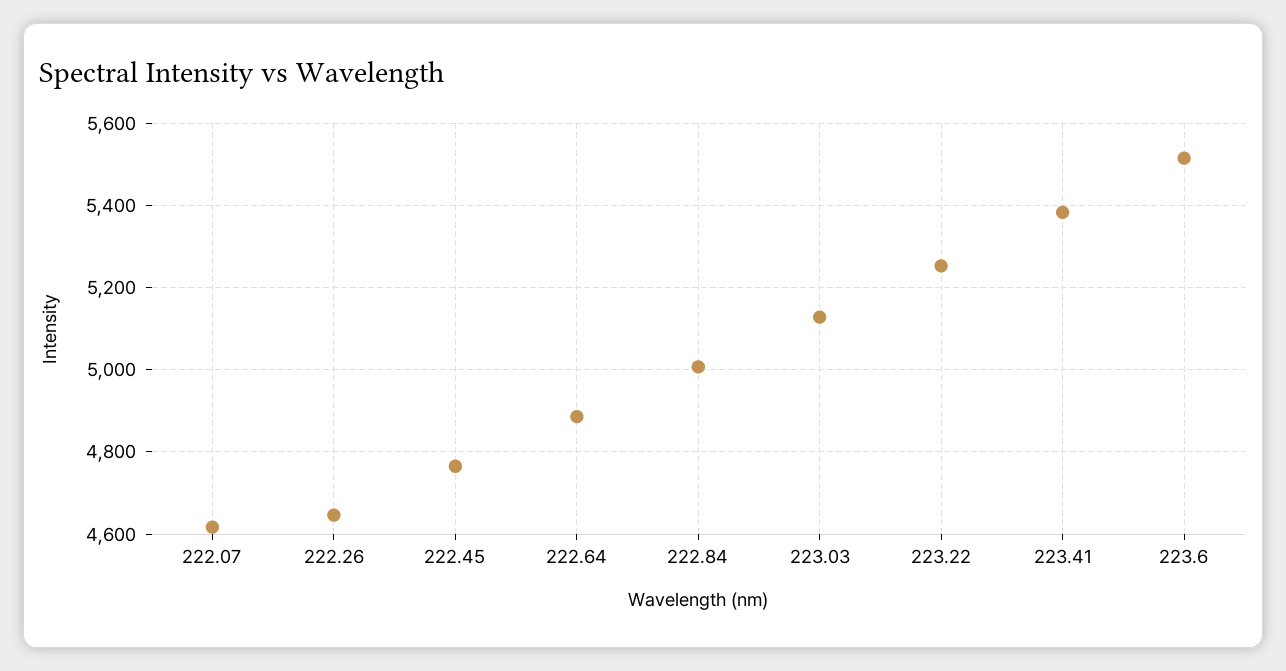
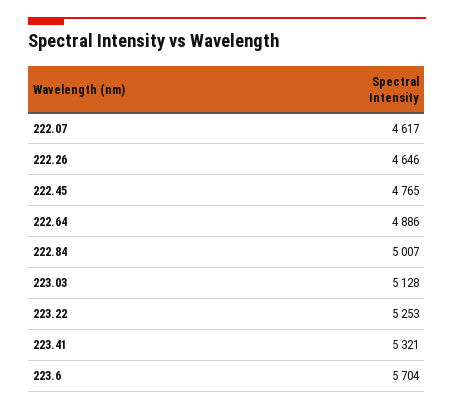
223.41: 5380 -> 5321
223.6: 5520 -> 5704

